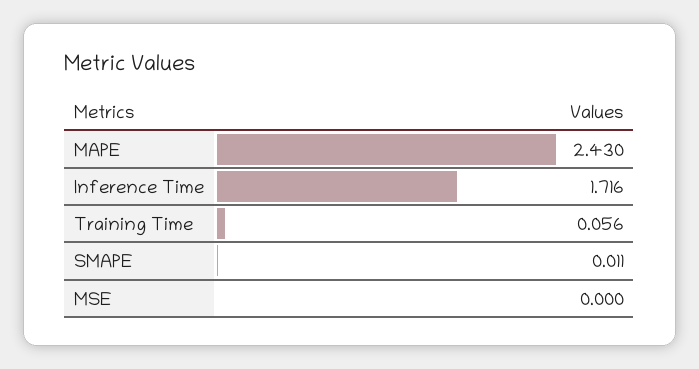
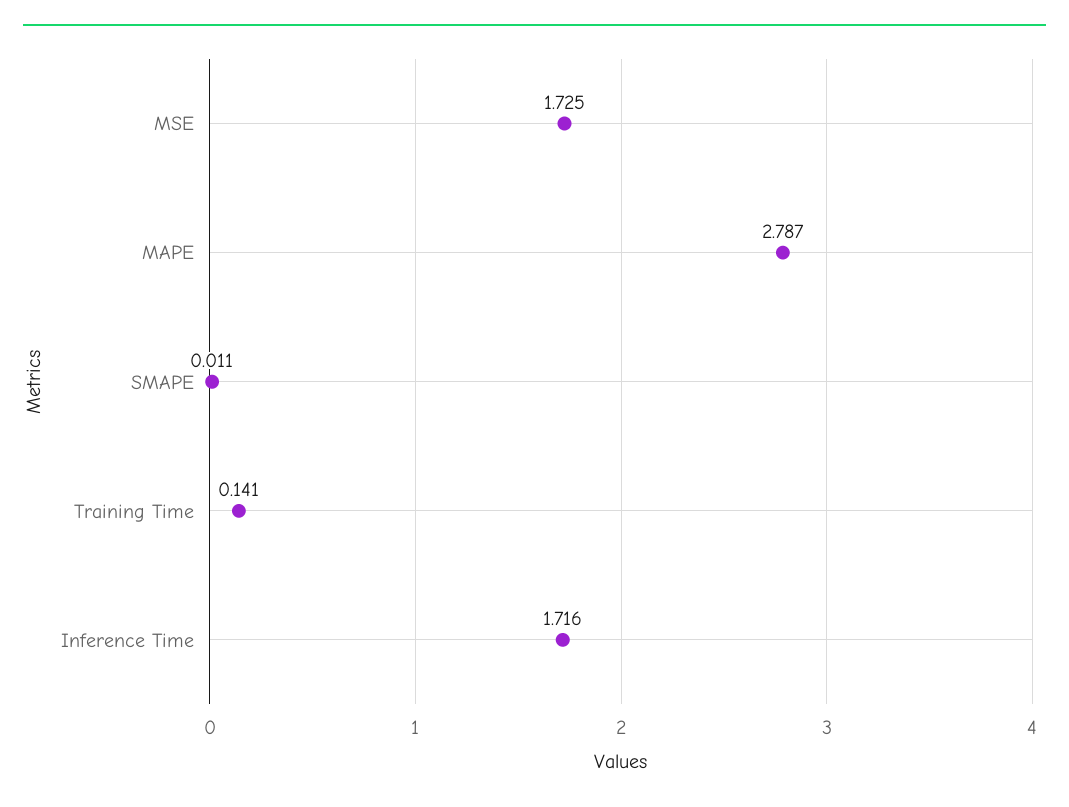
MAPE: 2.43 -> 2.787
Training Time: 0.056 -> 0.141
MSE: 0 -> 1.725

